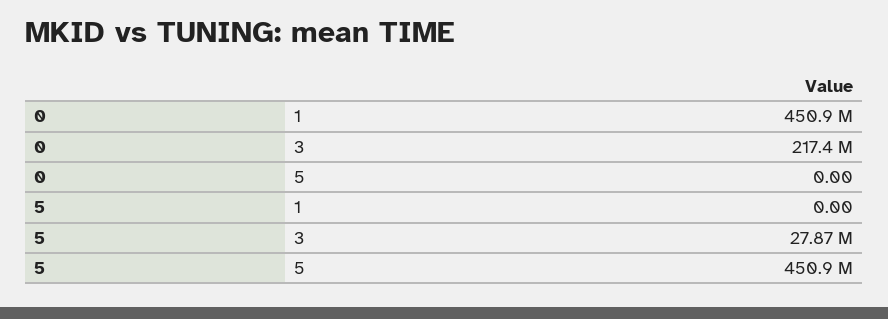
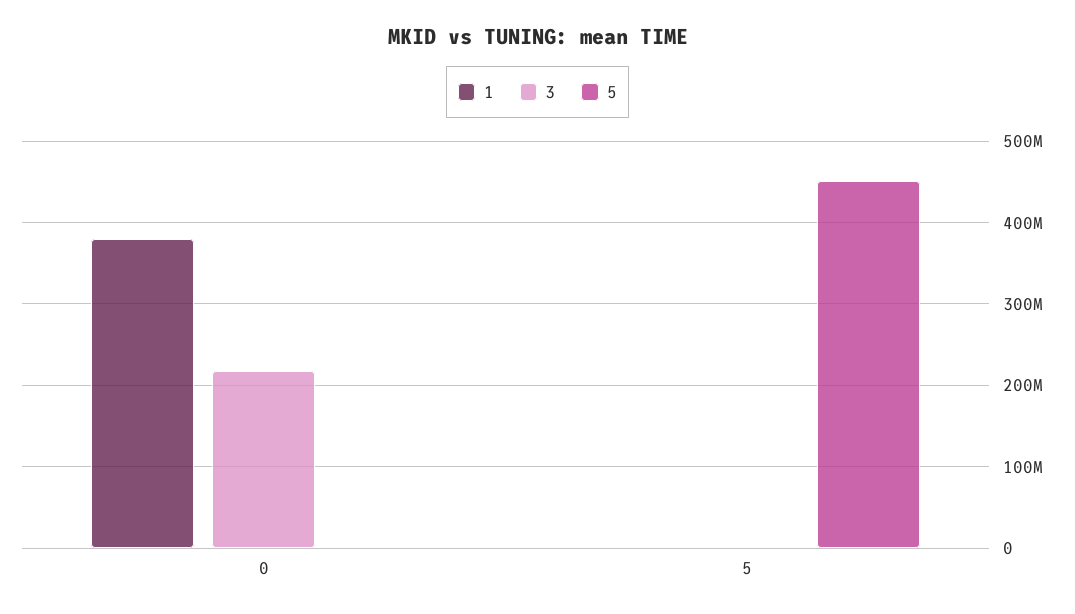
1, 0: 450900000 -> 380000000
3, 5: 27870000 -> 0

